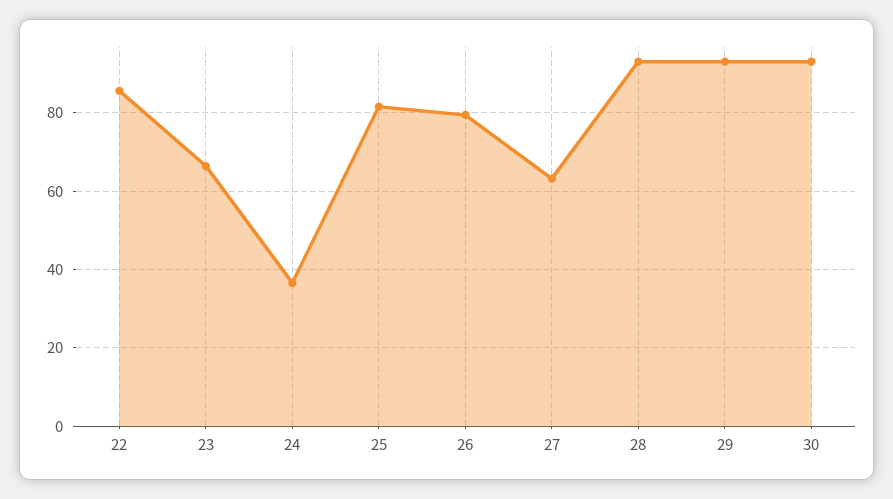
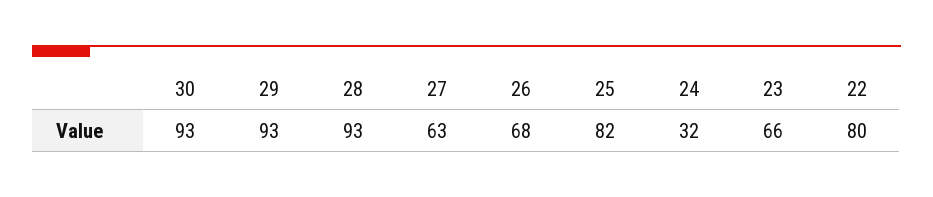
22: 86 -> 80
24: 36 -> 32
26: 80 -> 68

